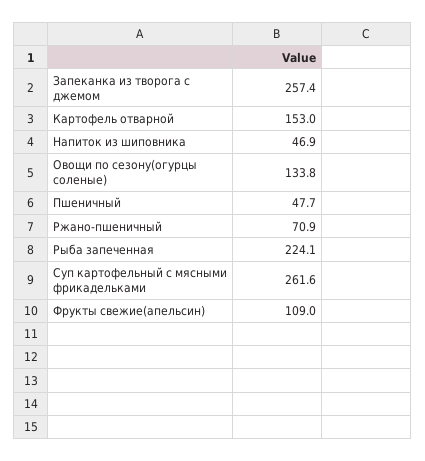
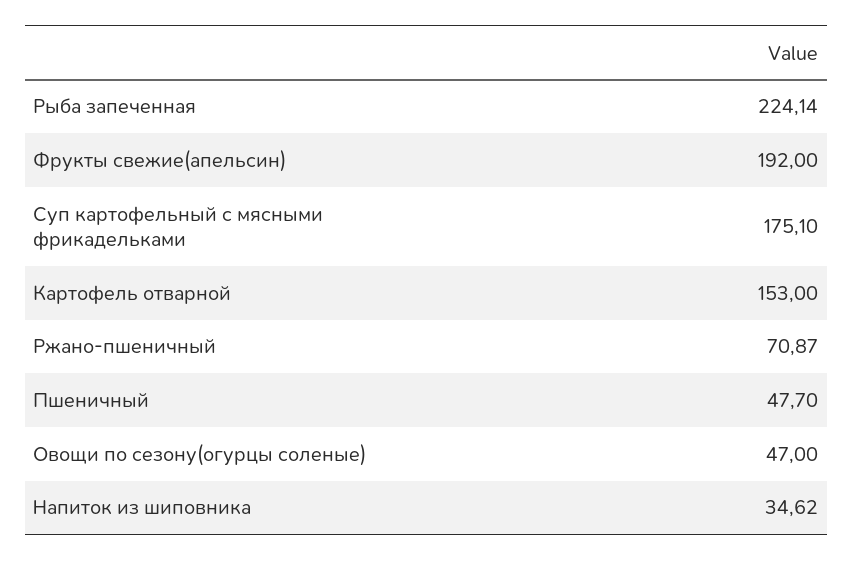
Запеканка из творога с джемом: 257.4 -> none
Напиток из шиповника: 46.9 -> 34.62
Овощи по сезону(огурцы соленые): 133.8 -> 47
Суп картофельный с мясными фрикадельками: 261.6 -> 175.1
Фрукты свежие(апельсин): 109 -> 192

